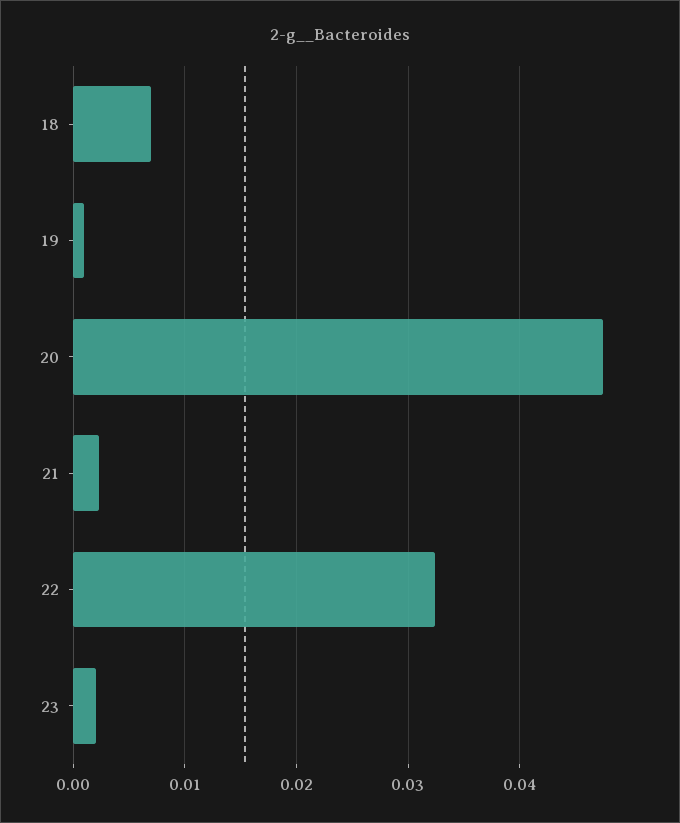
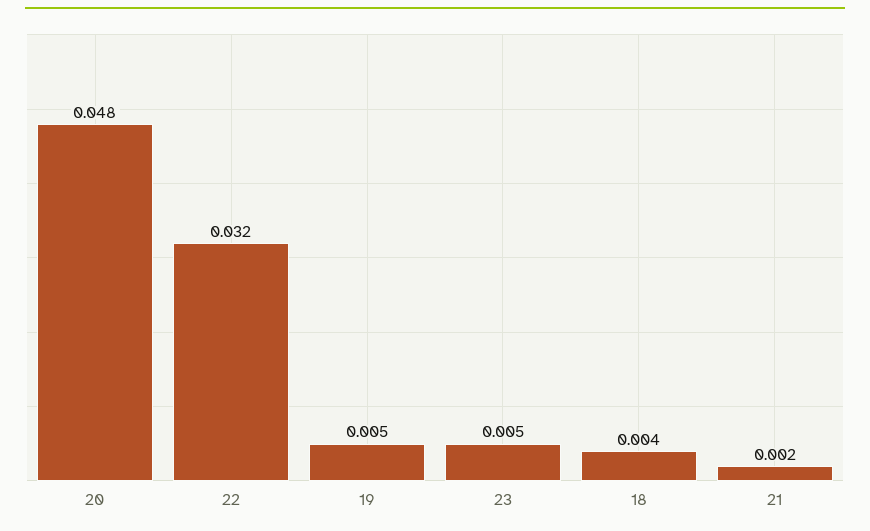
18: 0.007 -> 0.004
19: 0.001 -> 0.005
23: 0.002 -> 0.005

